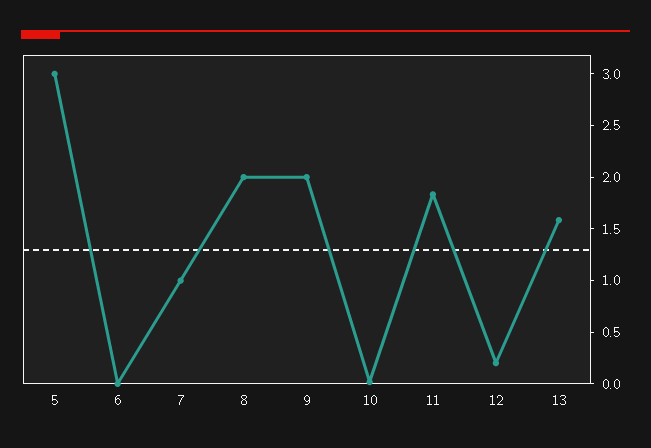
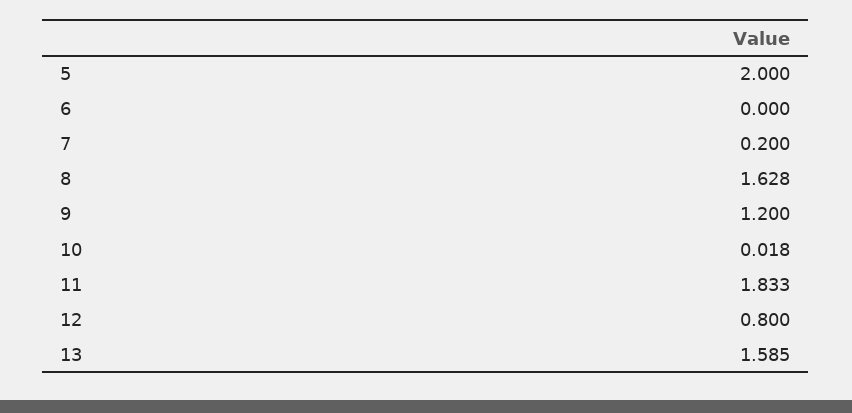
5: 3 -> 2
7: 1 -> 0.2
8: 2 -> 1.628
9: 2 -> 1.2
12: 0.2 -> 0.8

